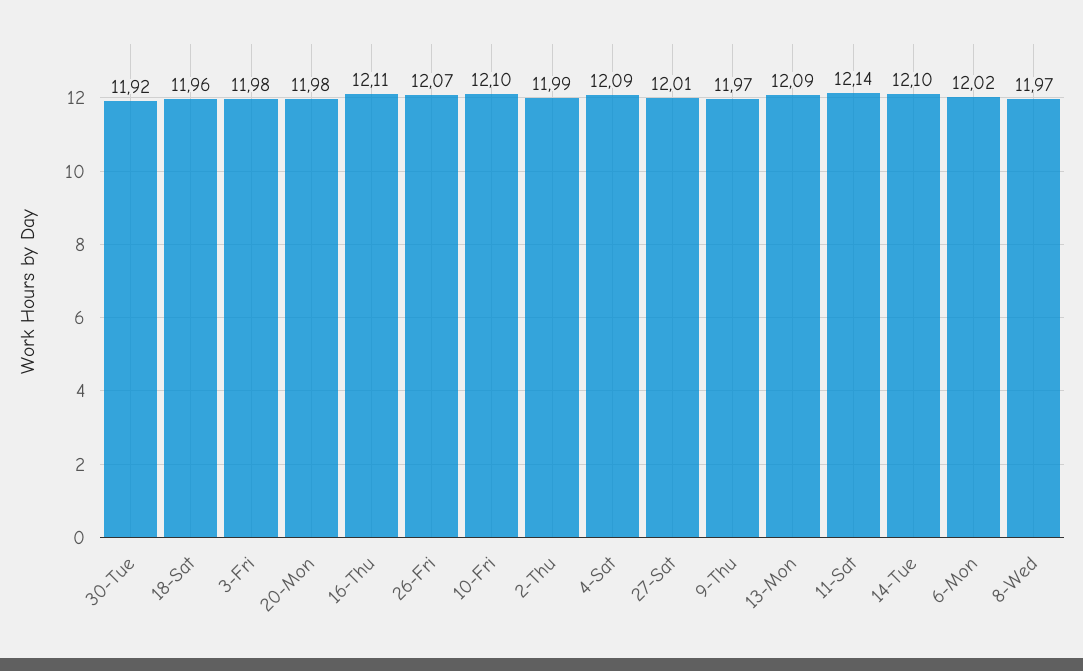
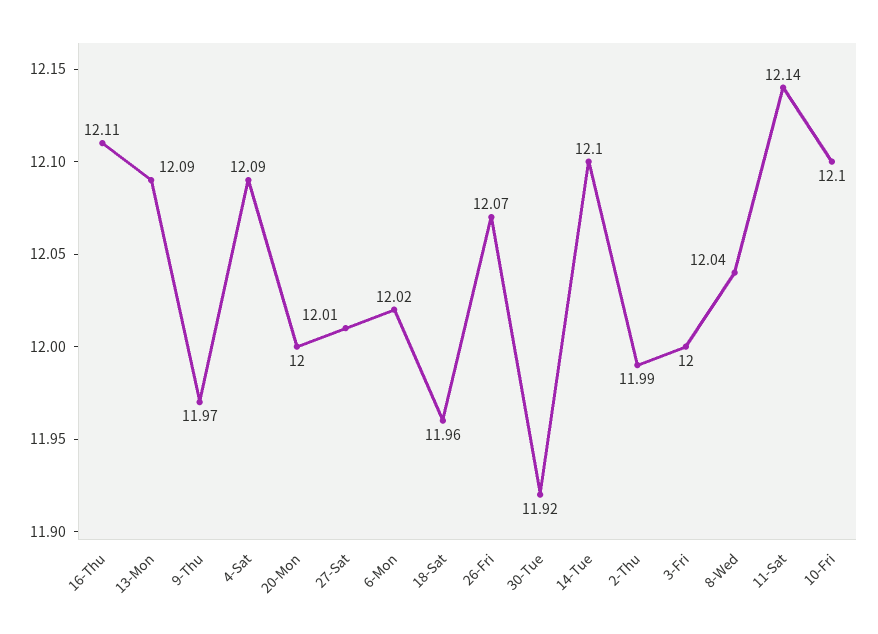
3-Fri: 11.98 -> 12
20-Mon: 11.98 -> 12
8-Wed: 11.97 -> 12.04

